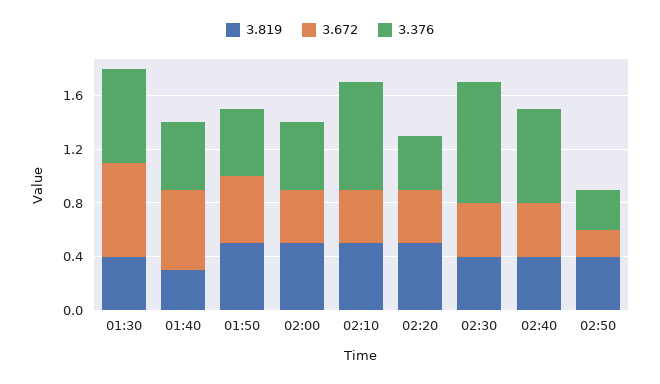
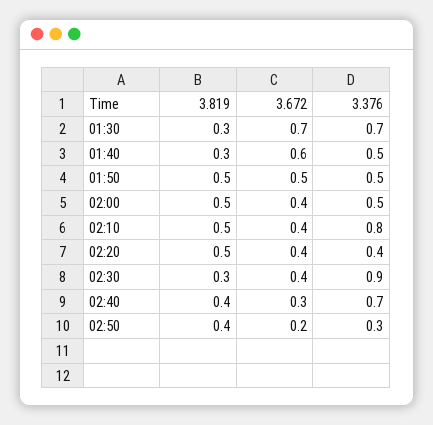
3.819, 01:30: 0.4 -> 0.3
3.819, 02:30: 0.4 -> 0.3
3.672, 02:40: 0.4 -> 0.3

